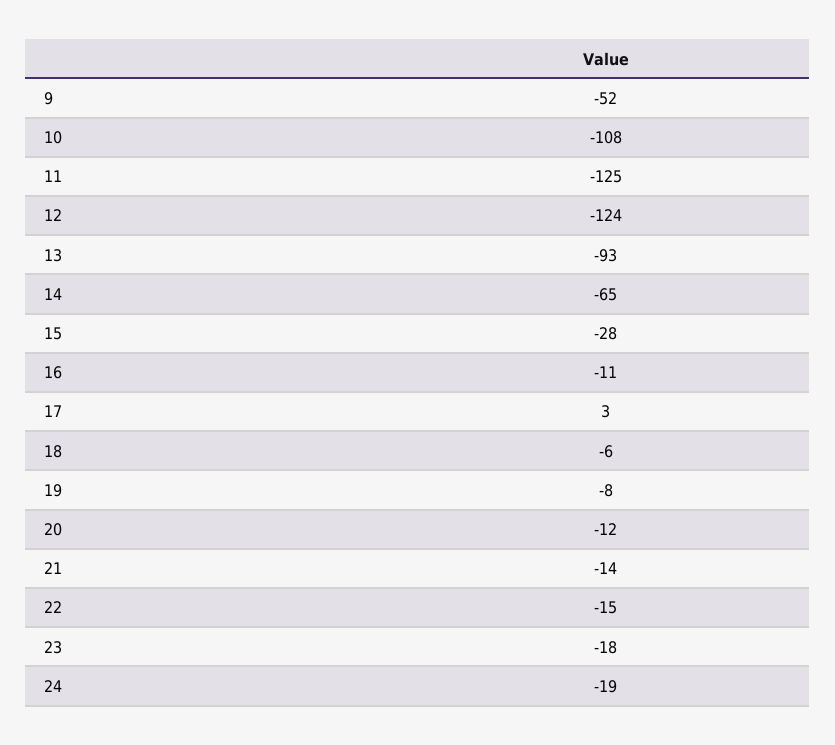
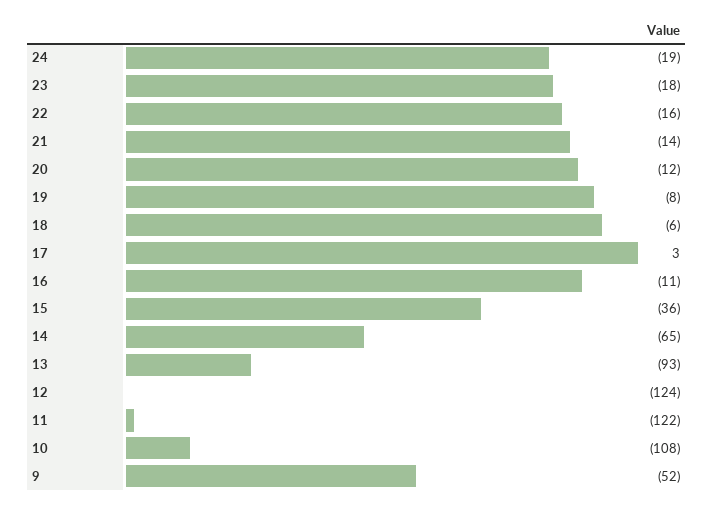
11: -125 -> -122
15: -28 -> -36
22: -15 -> -16

